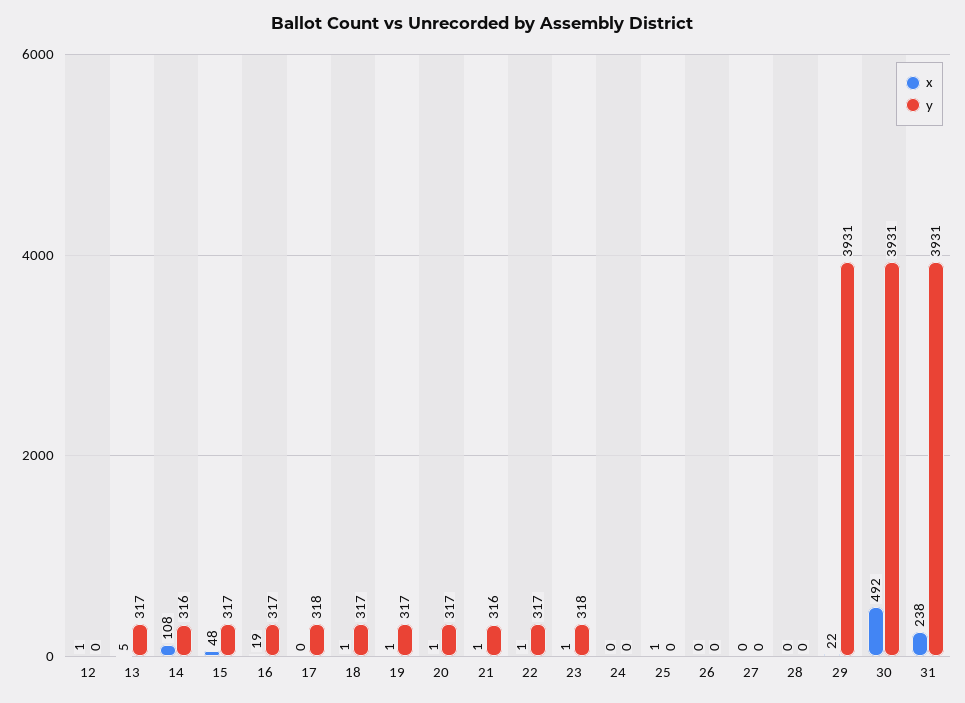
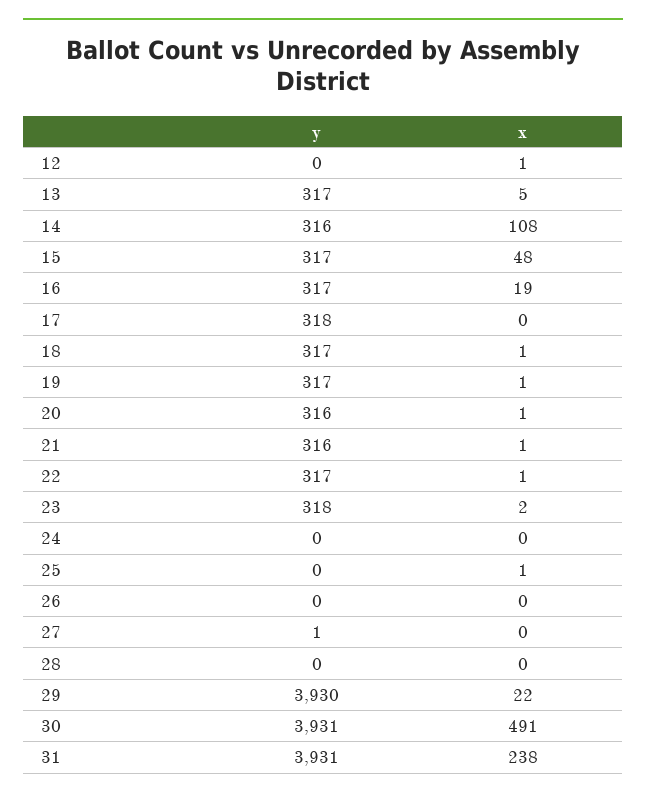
y, 20: 317 -> 316
x, 23: 1 -> 2
y, 27: 0 -> 1
y, 29: 3931 -> 3930
x, 30: 492 -> 491

